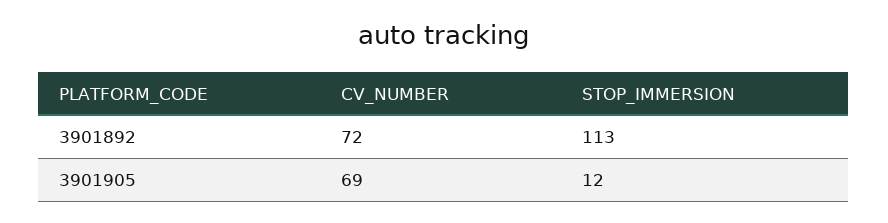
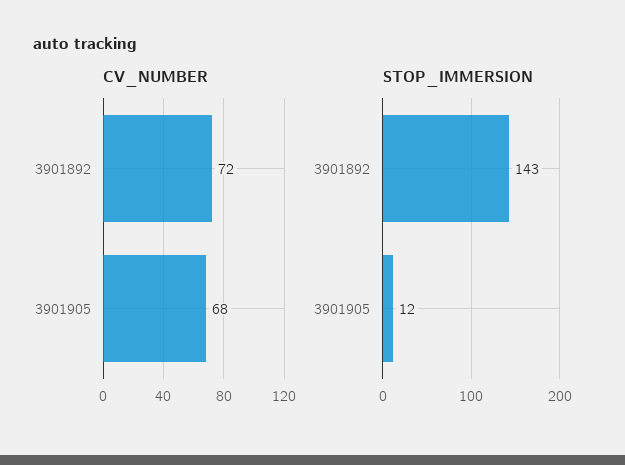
STOP_IMMERSION, 3901892: 113 -> 143
CV_NUMBER, 3901905: 69 -> 68

